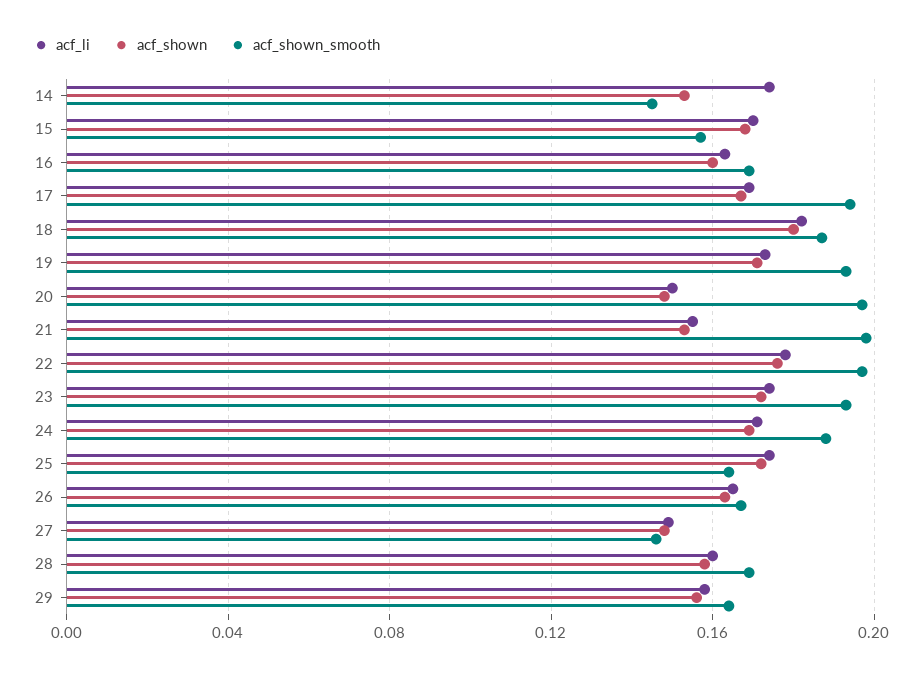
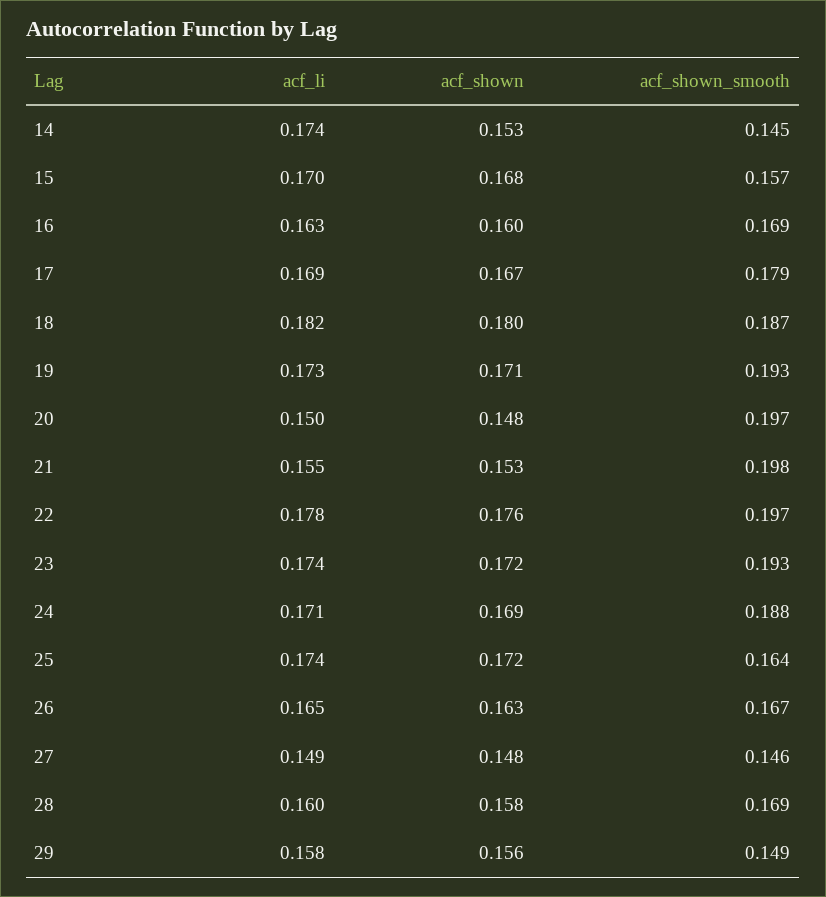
acf_shown_smooth, 17: 0.195 -> 0.179
acf_shown_smooth, 29: 0.165 -> 0.149

